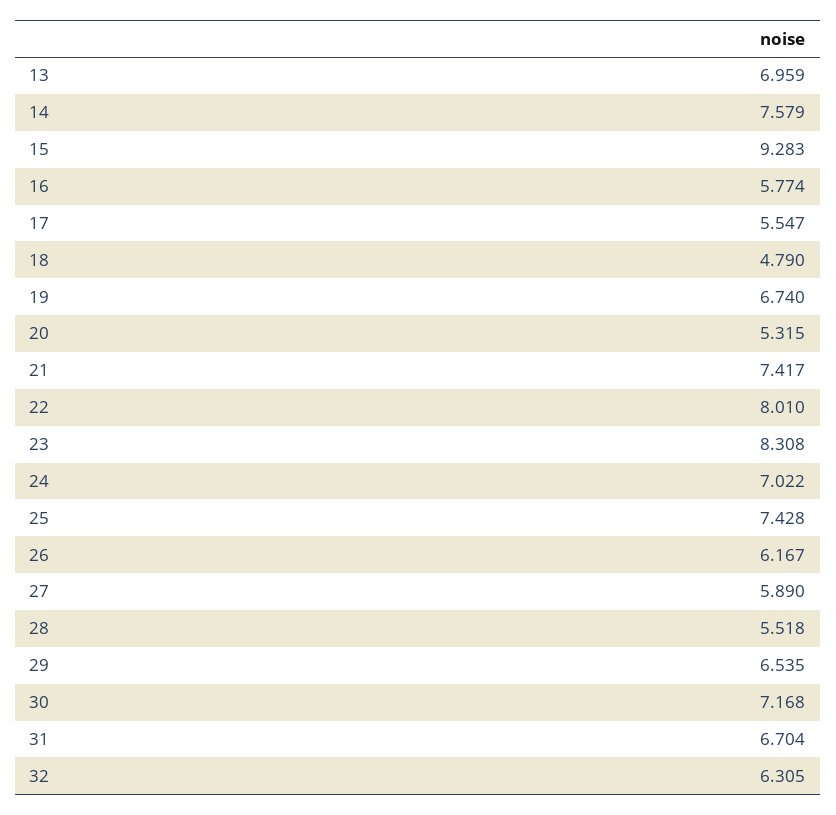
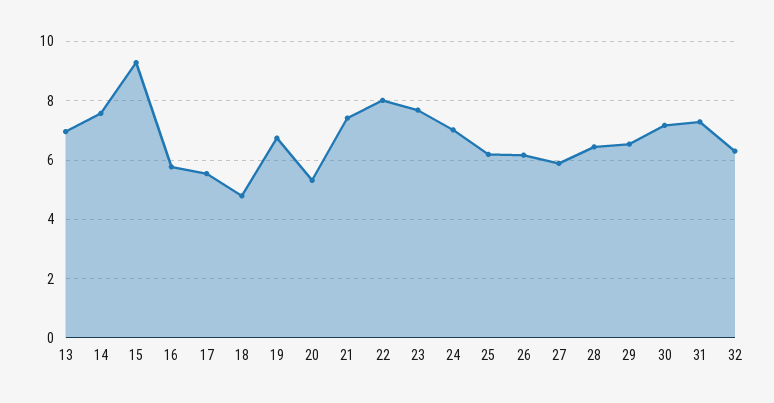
23: 8.308 -> 7.75
25: 7.428 -> 6.25
28: 5.518 -> 6.5
31: 6.704 -> 7.25

